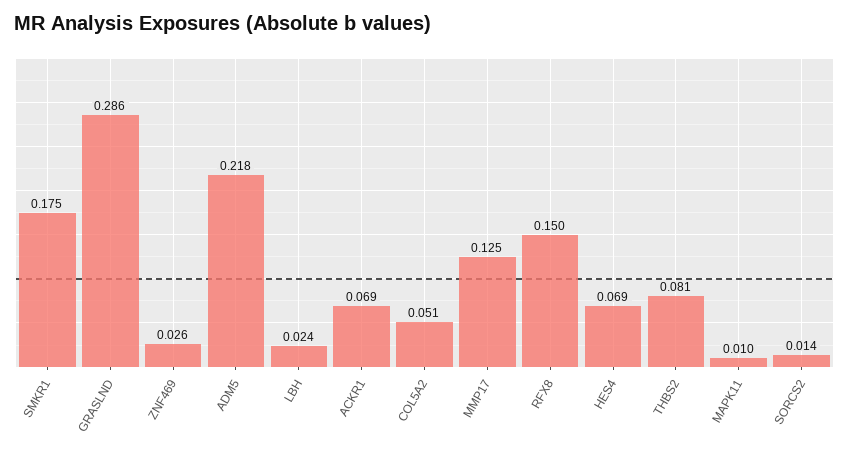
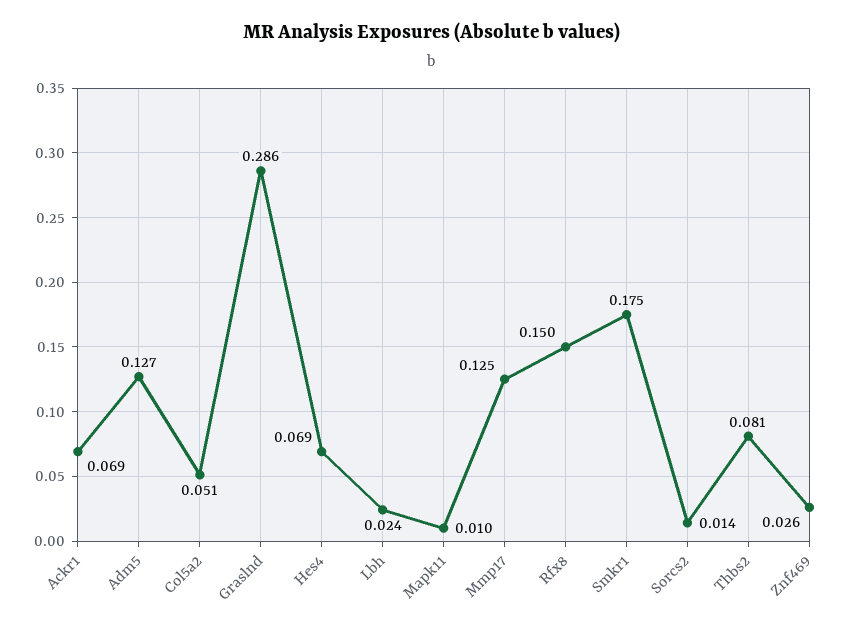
ADM5: 0.218 -> 0.127

